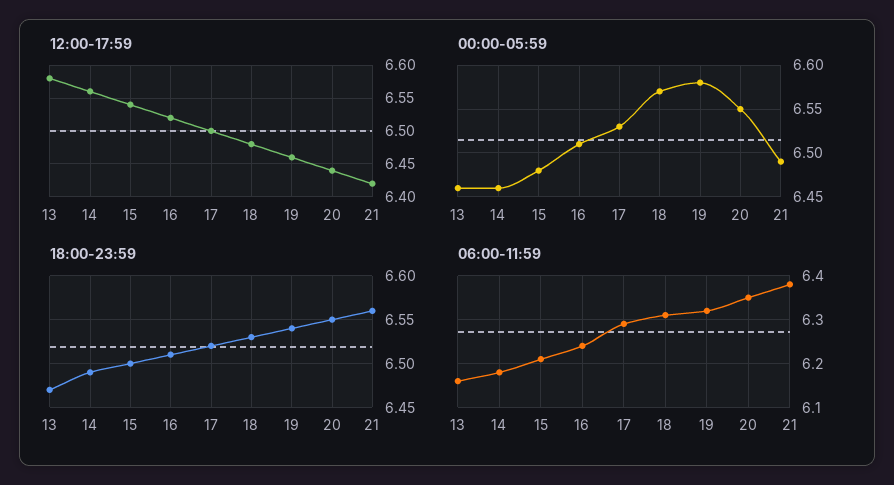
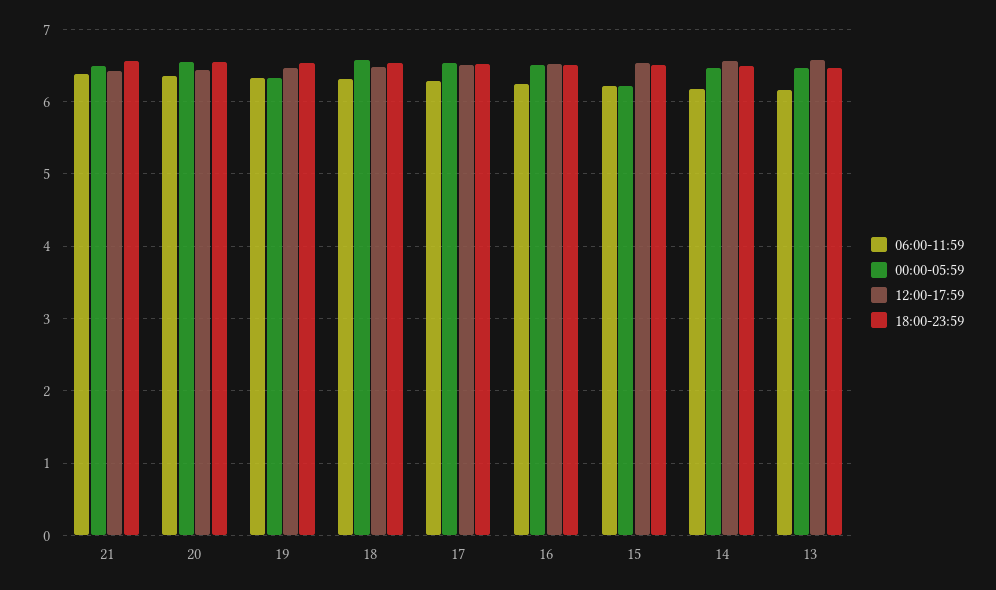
00:00-05:59, 15: 6.48 -> 6.2
00:00-05:59, 19: 6.58 -> 6.3

